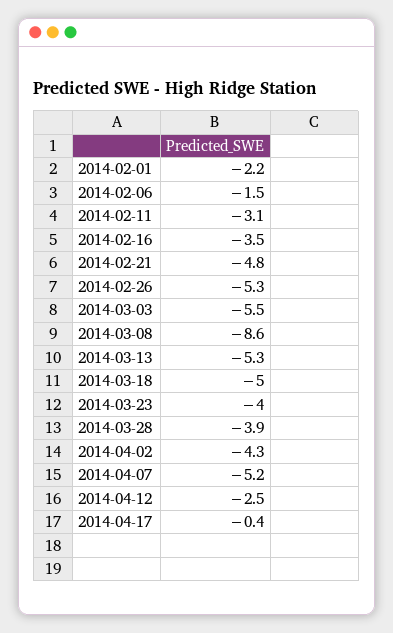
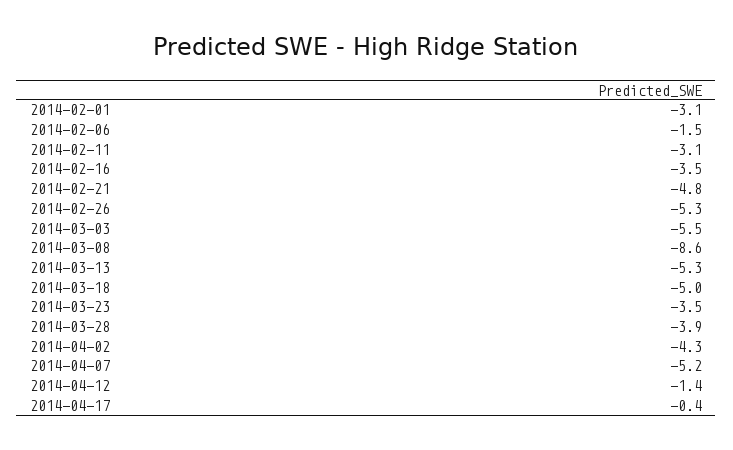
2014-02-01: -2.2 -> -3.1
2014-03-23: -4 -> -3.5
2014-04-12: -2.5 -> -1.4

